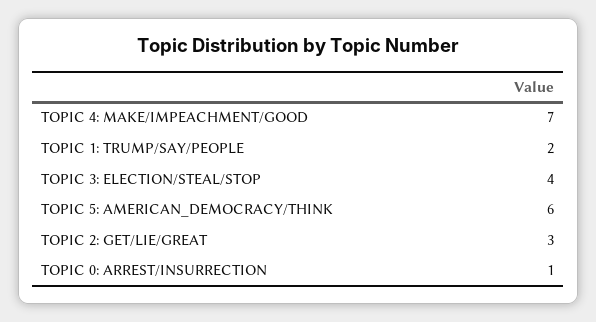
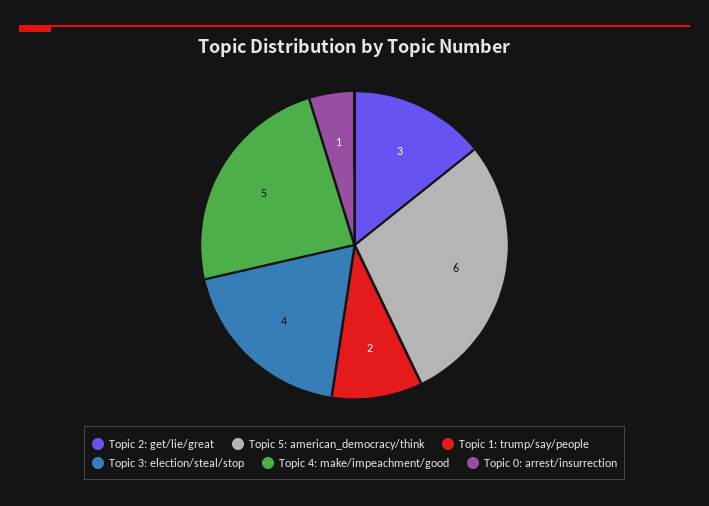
TOPIC 4: MAKE/IMPEACHMENT/GOOD: 7 -> 5

